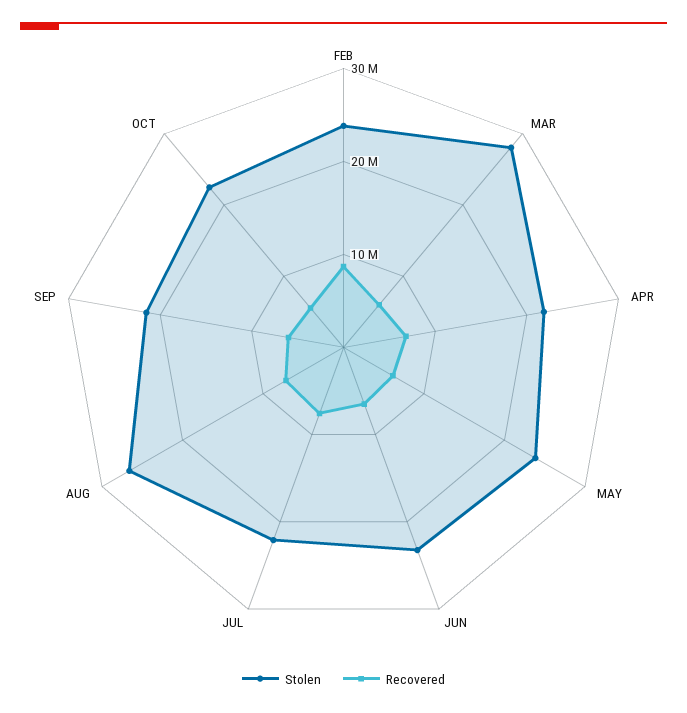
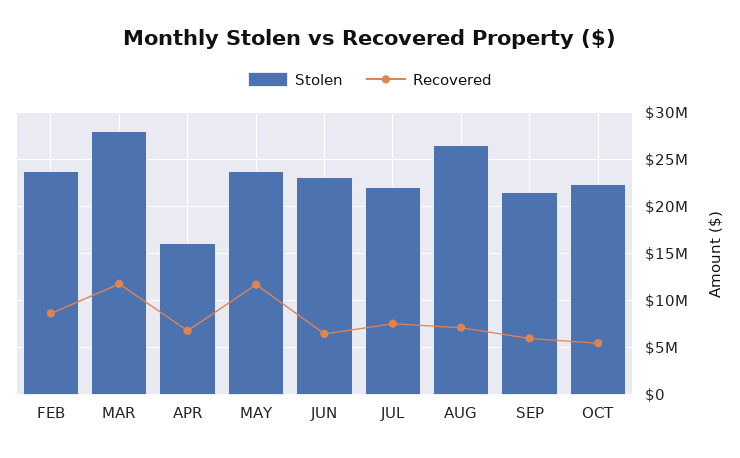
Recovered, MAR: 6000000 -> 12000000
Stolen, APR: 22000000 -> 16000000
Recovered, MAY: 6000000 -> 12000000

